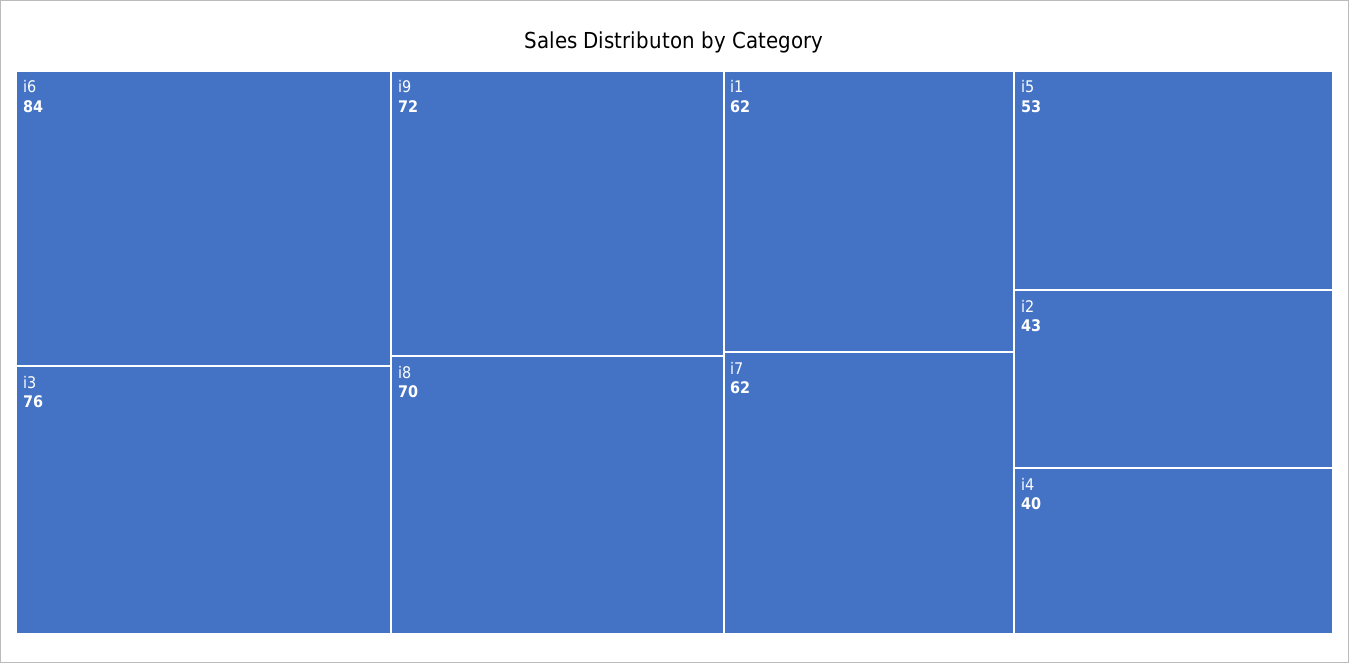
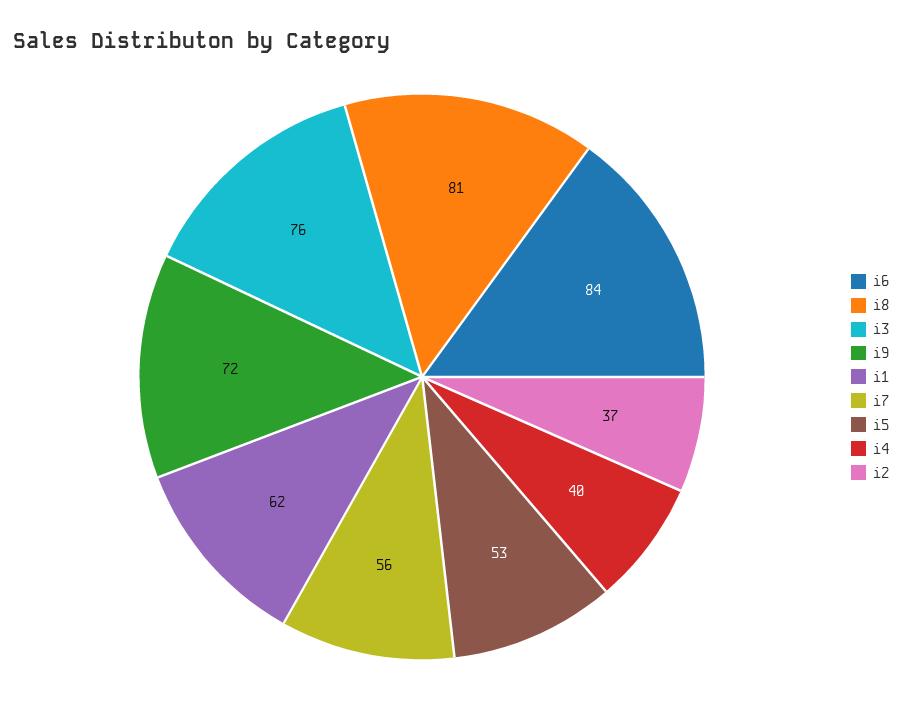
i8: 70 -> 81
i7: 62 -> 56
i2: 43 -> 37

